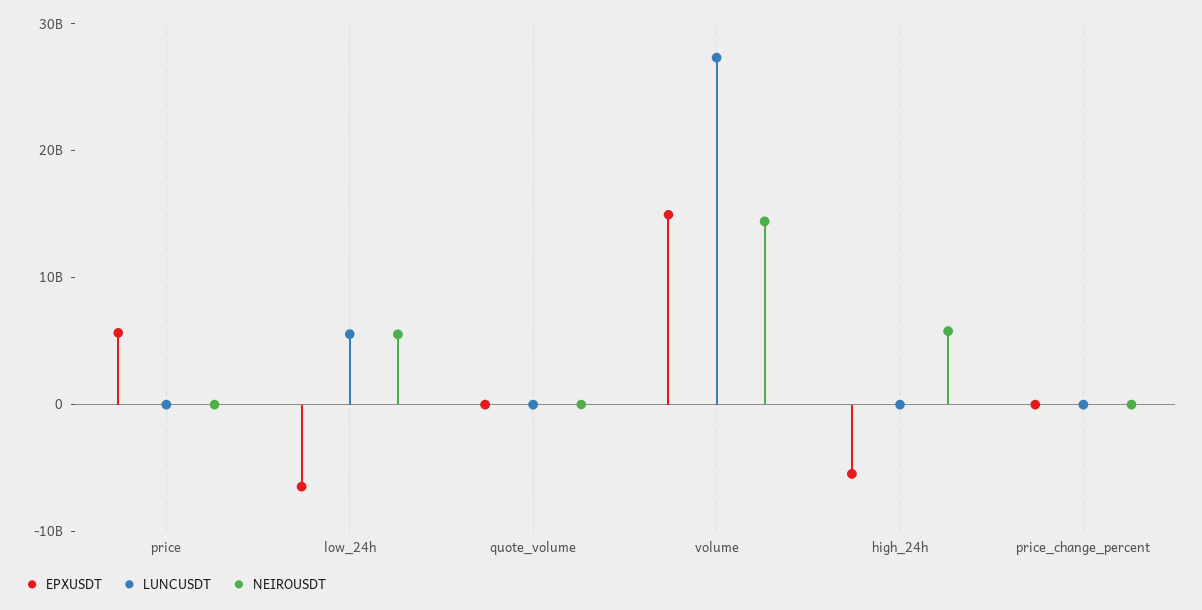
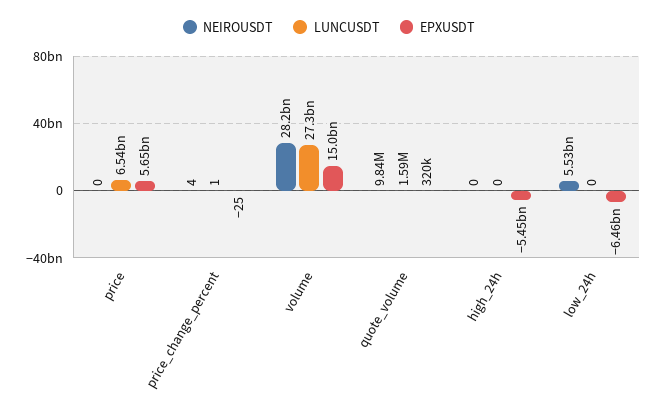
LUNCUSDT, price: 0 -> 6540000000
LUNCUSDT, low_24h: 6000000000 -> 0
NEIROUSDT, volume: 14000000000 -> 28200000000
NEIROUSDT, high_24h: 6000000000 -> 0

